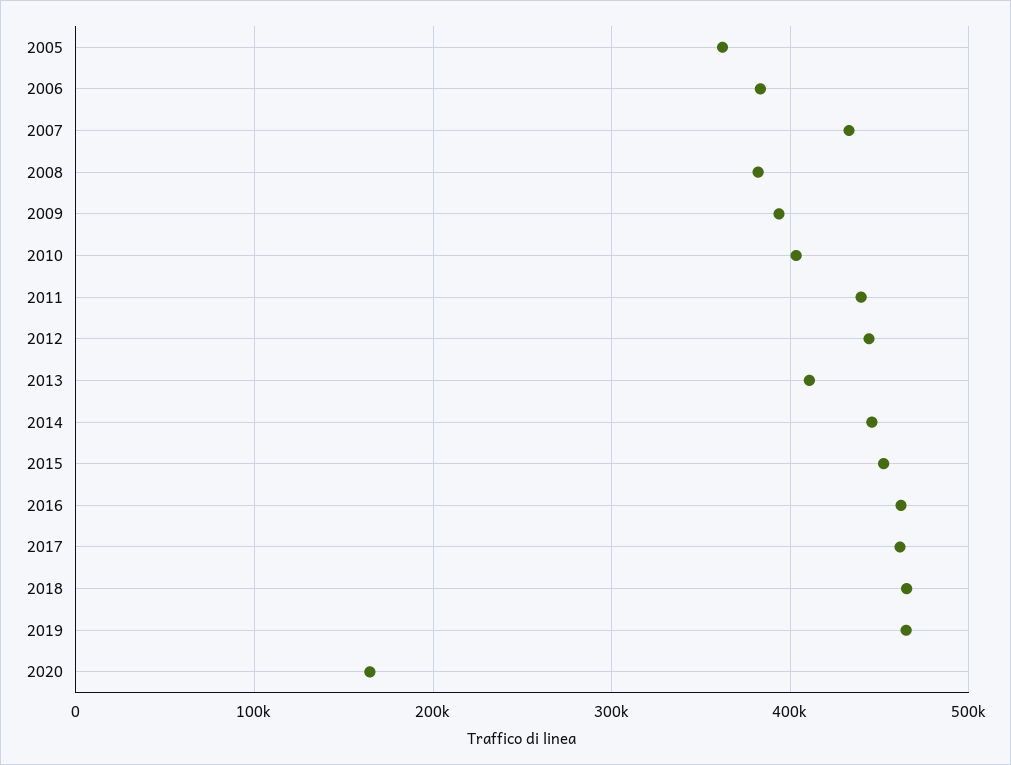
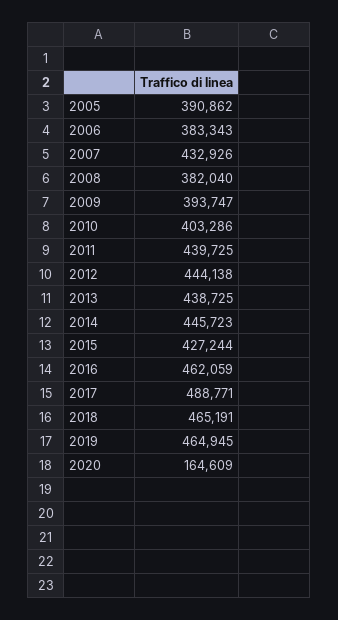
2005: 360000 -> 390862
2013: 410000 -> 438725
2015: 450000 -> 427244
2017: 460000 -> 488771

